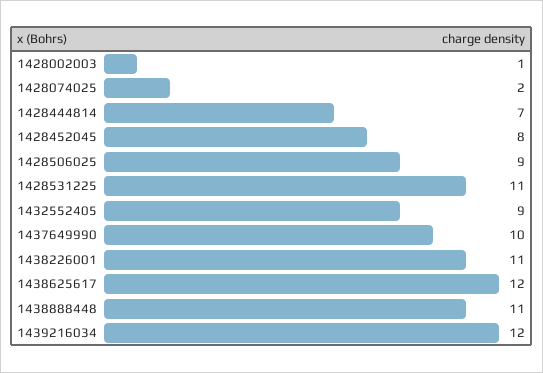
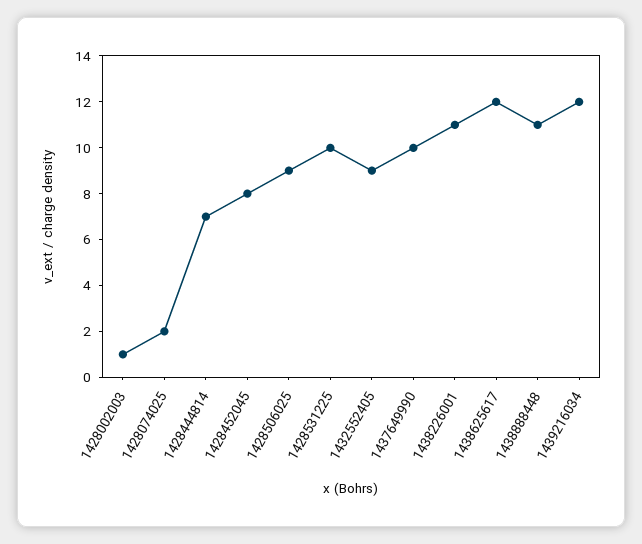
1428531225: 11 -> 10

